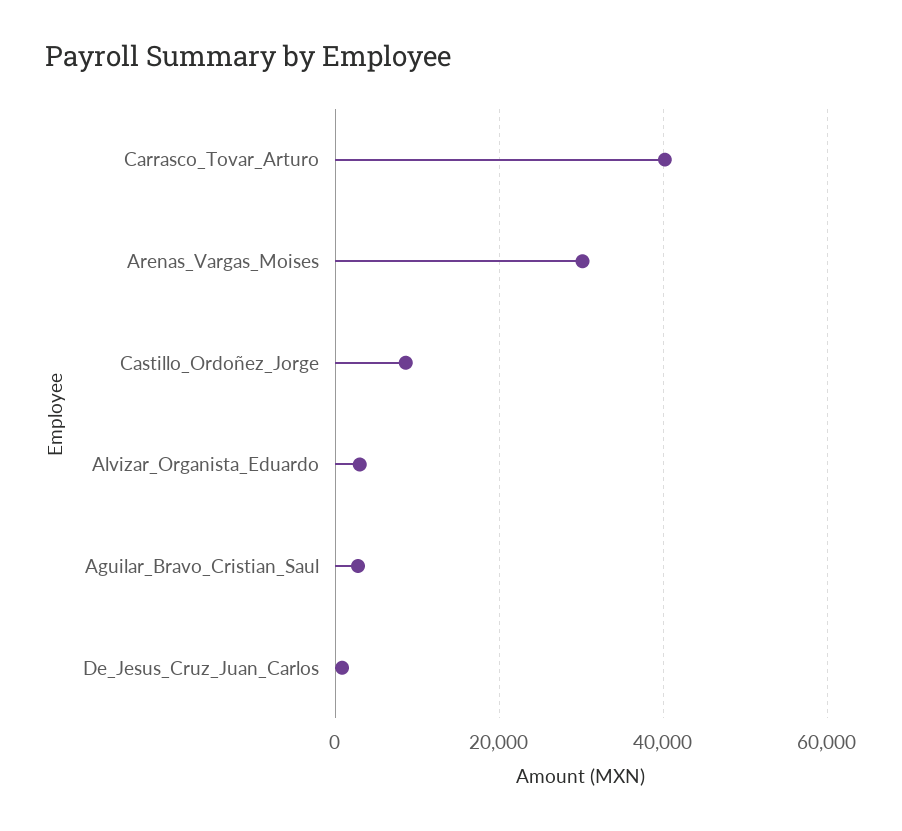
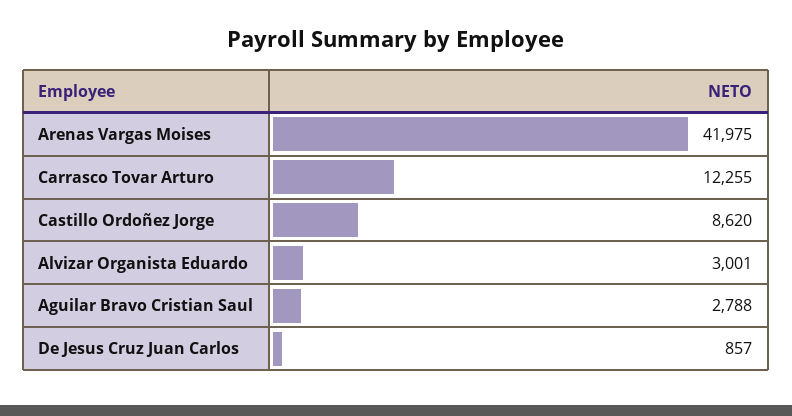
Carrasco_Tovar_Arturo: 40000 -> 12255
Arenas_Vargas_Moises: 30000 -> 41975

